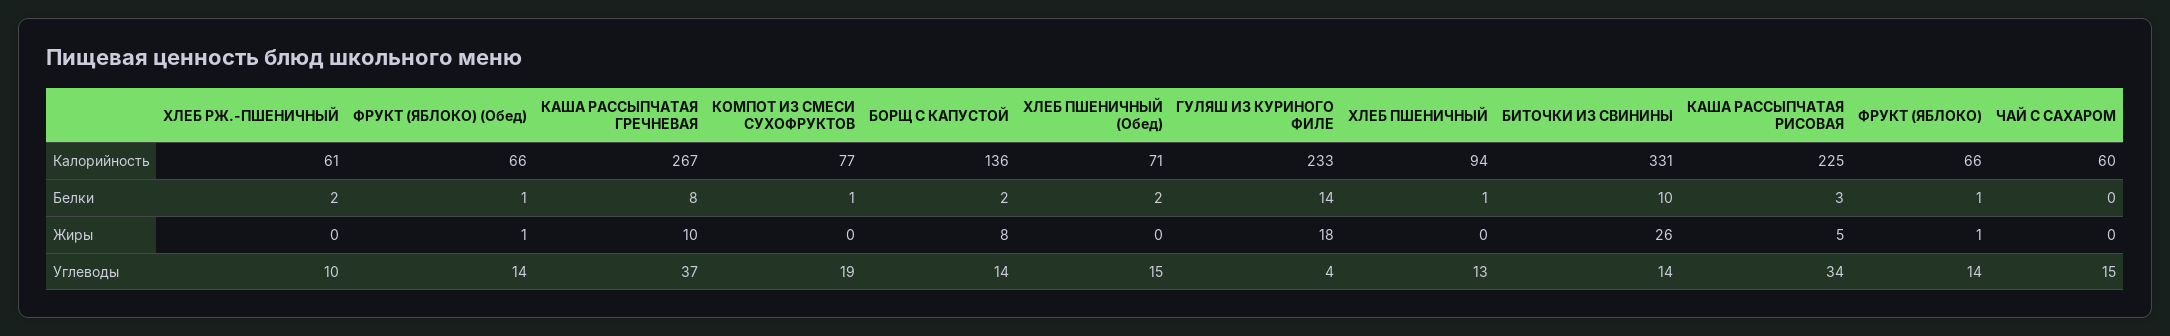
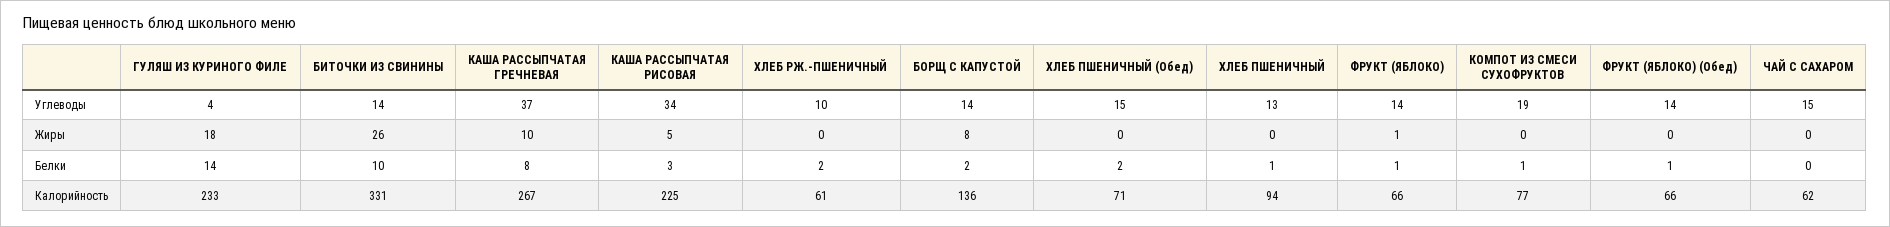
ЧАЙ С САХАРОМ, Калорийность: 60 -> 62
ФРУКТ (ЯБЛОКО) (Обед), Жиры: 1 -> 0

